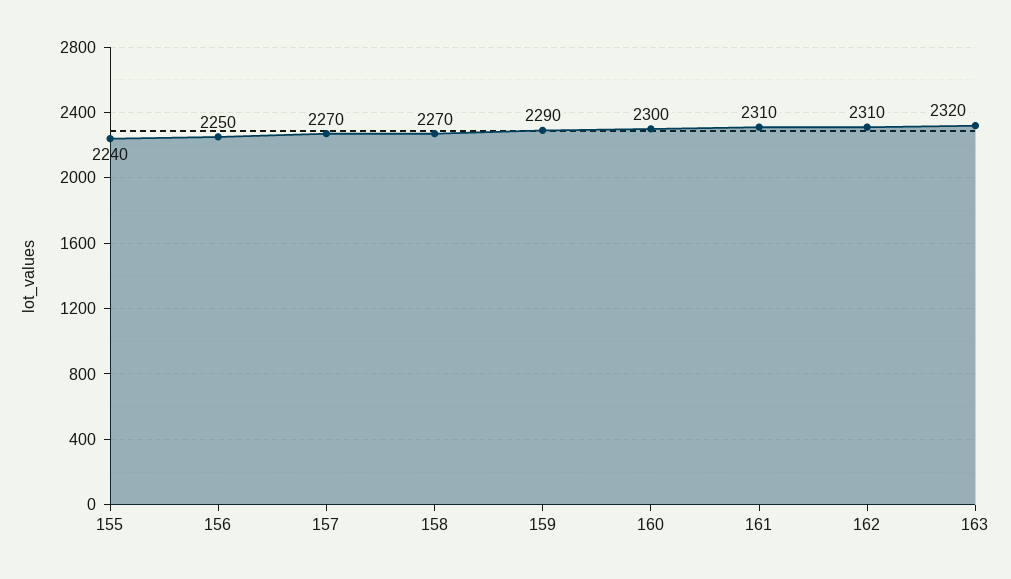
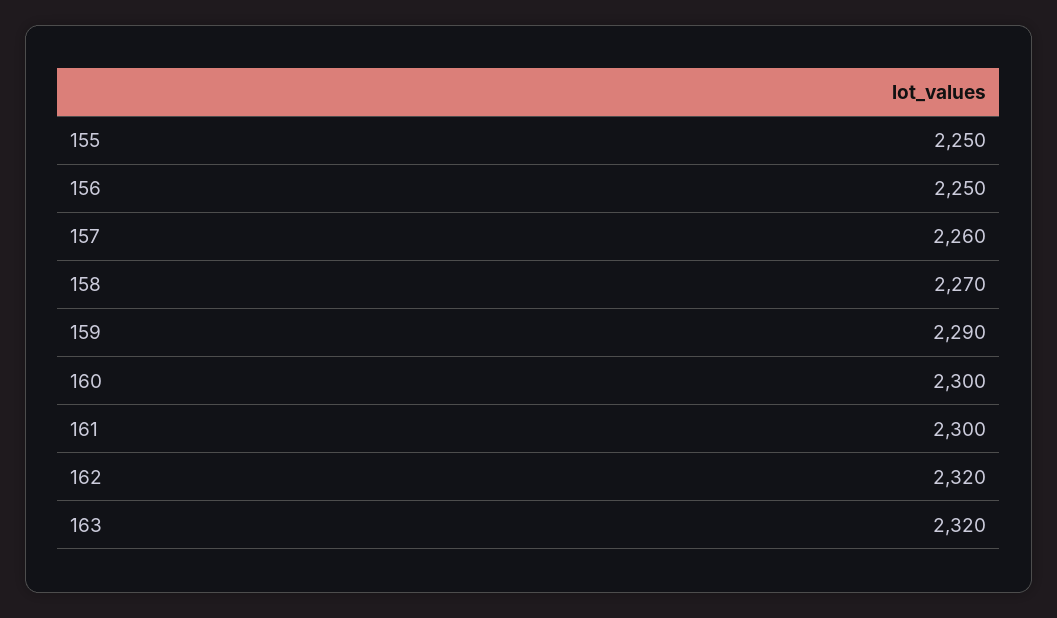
155: 2240 -> 2250
157: 2270 -> 2260
161: 2310 -> 2300
162: 2310 -> 2320

